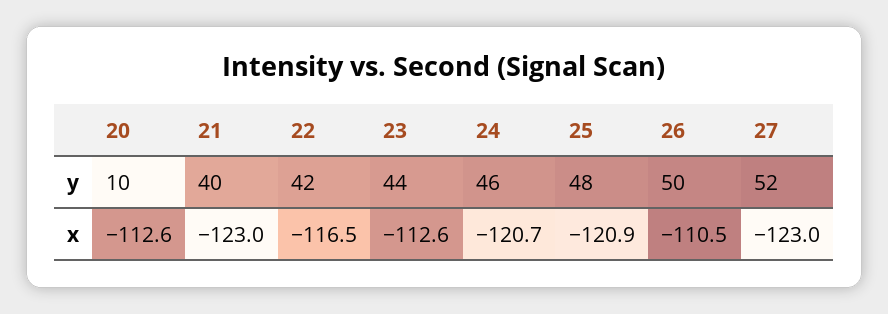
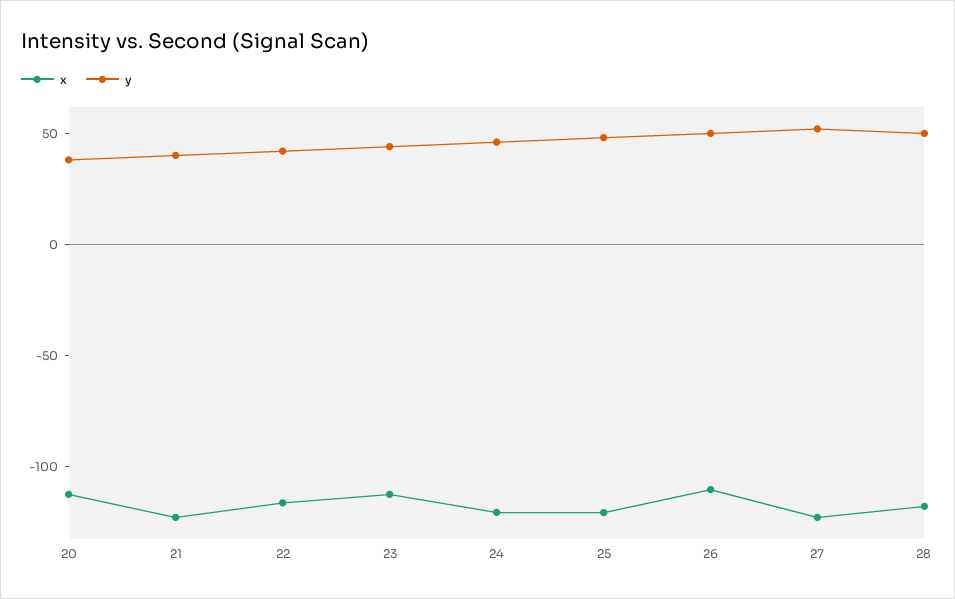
y, 20: 10 -> 40
x, 28: none -> -120
y, 28: none -> 50

